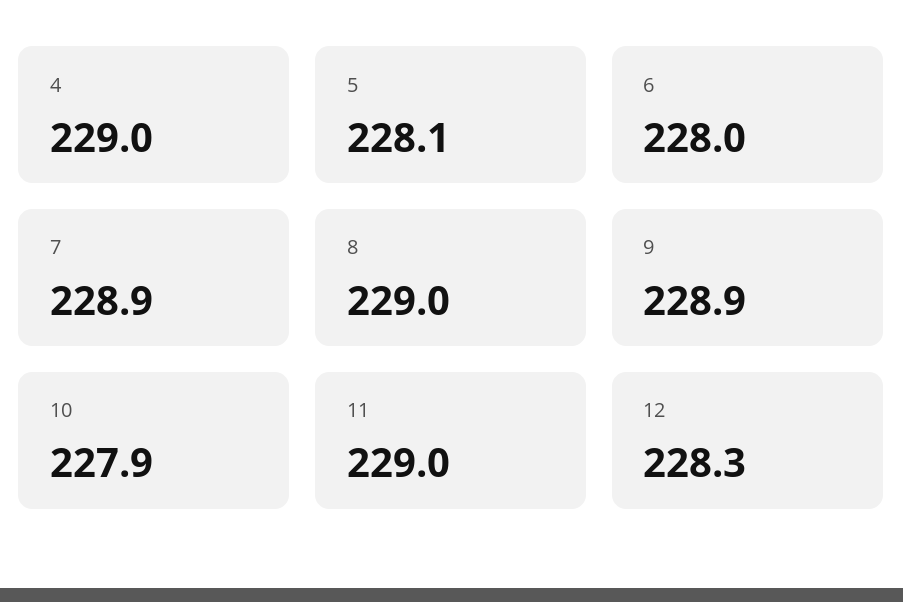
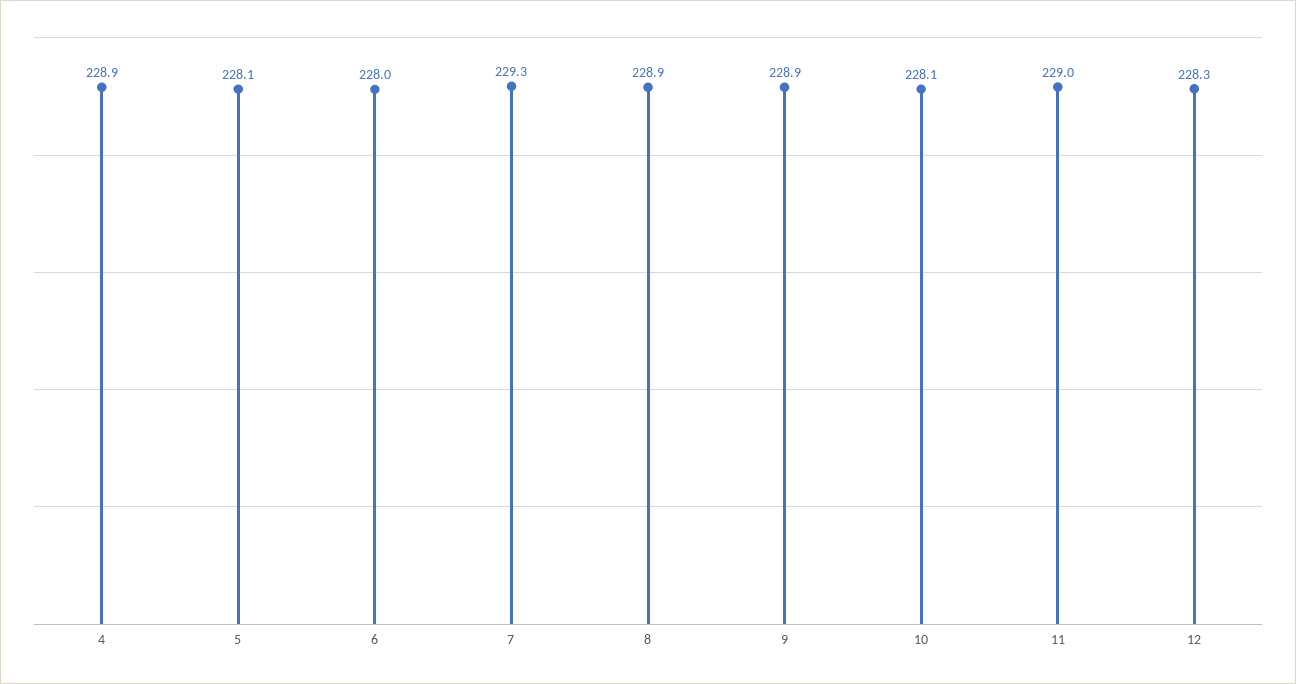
4: 229 -> 228.9
7: 228.9 -> 229.3
8: 229 -> 228.9
10: 227.9 -> 228.1

